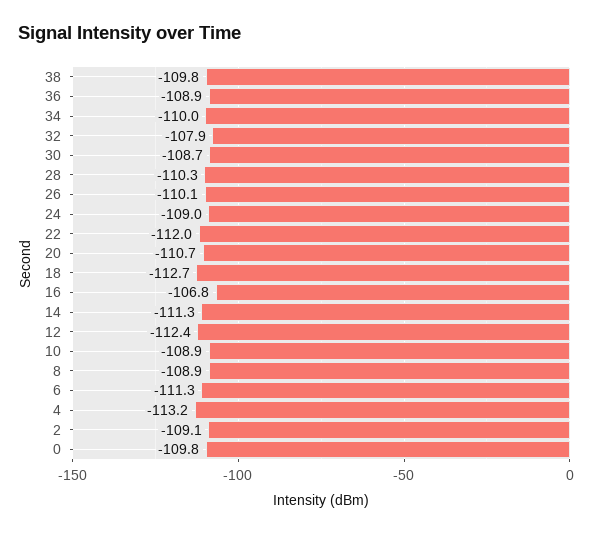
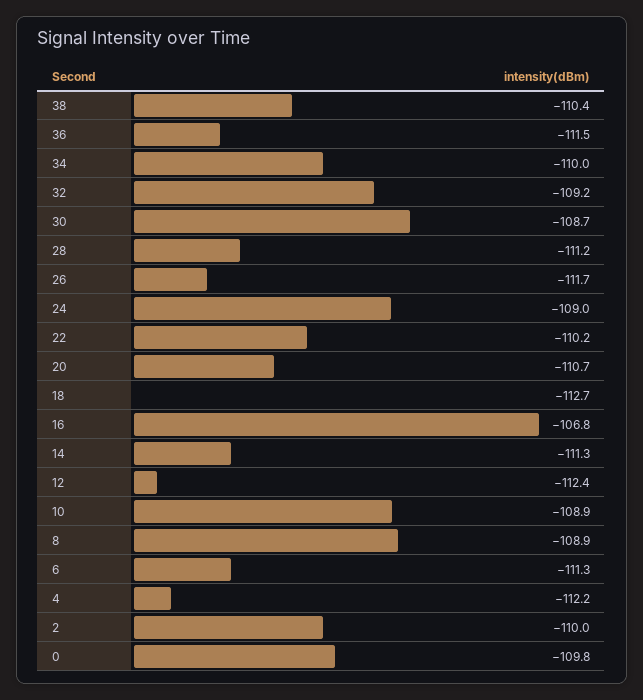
38: -109.8 -> -110.4
36: -108.9 -> -111.5
32: -107.9 -> -109.2
28: -110.3 -> -111.2
26: -110.1 -> -111.7
22: -112 -> -110.2
4: -113.2 -> -112.2
2: -109.1 -> -110

